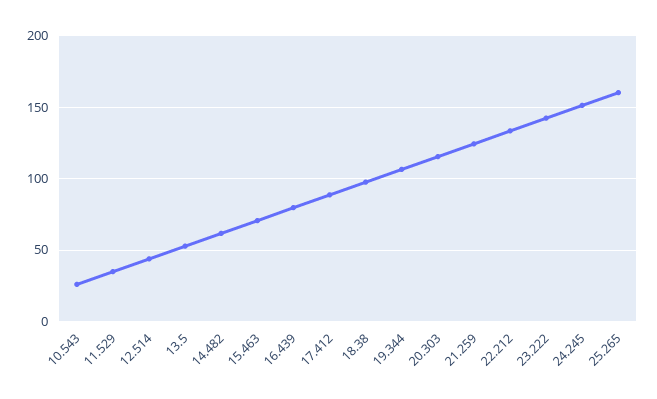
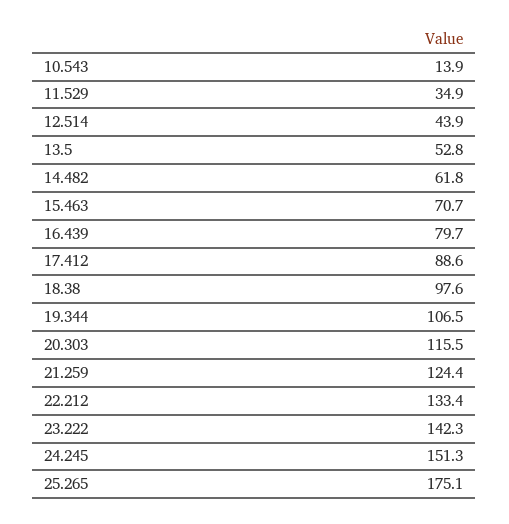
10.543: 25 -> 13.9
25.265: 160 -> 175.1

